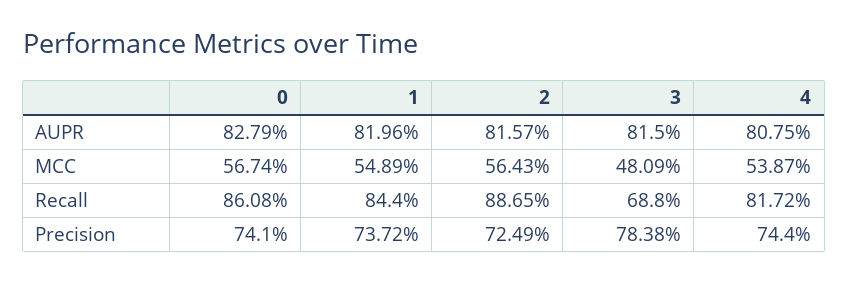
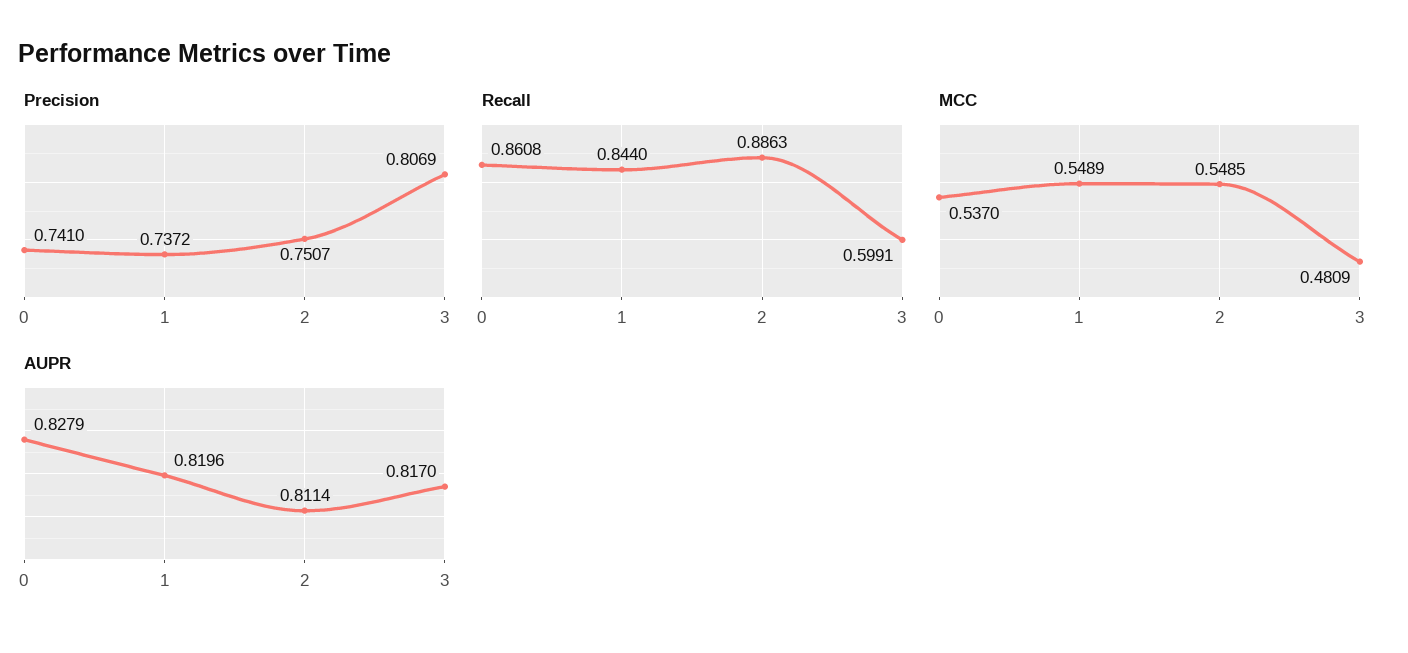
AUPR, 2: 0.8157 -> 0.8114
AUPR, 3: 0.815 -> 0.817
AUPR, 4: 0.8075 -> none
MCC, 0: 0.5674 -> 0.537
MCC, 2: 0.5643 -> 0.5485
MCC, 4: 0.5387 -> none
Recall, 2: 0.8865 -> 0.8863
Recall, 3: 0.688 -> 0.5991
Recall, 4: 0.8172 -> none
Precision, 2: 0.7249 -> 0.7507
Precision, 3: 0.7838 -> 0.8069
Precision, 4: 0.744 -> none

